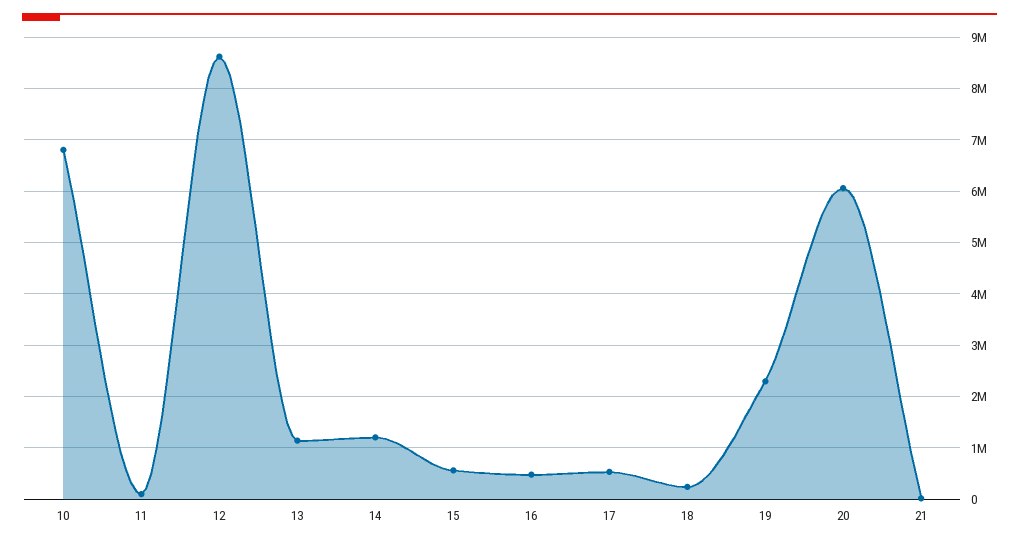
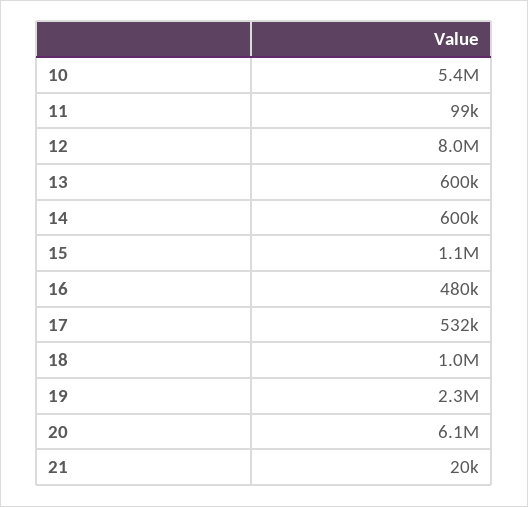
10: 6800000 -> 5400000
12: 8600000 -> 8000000
13: 1200000 -> 600000
14: 1200000 -> 600000
15: 600000 -> 1100000
18: 200000 -> 1000000

